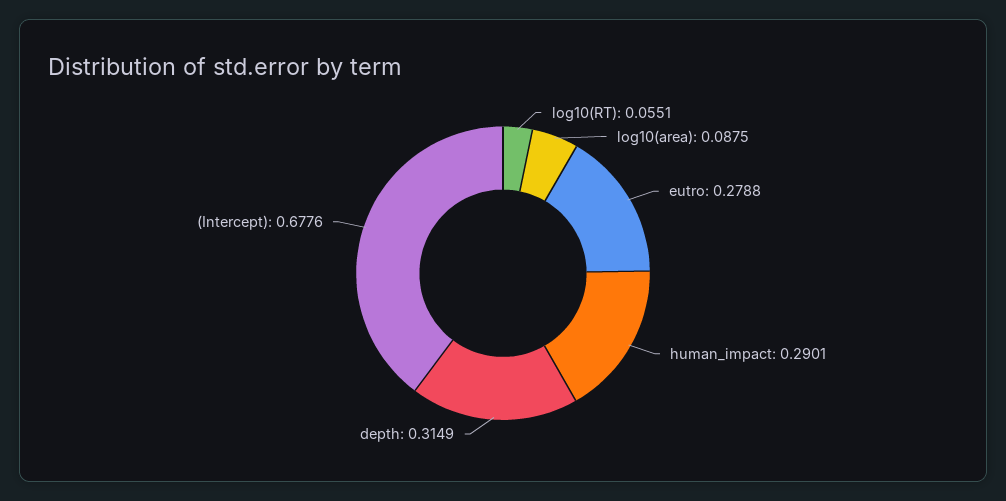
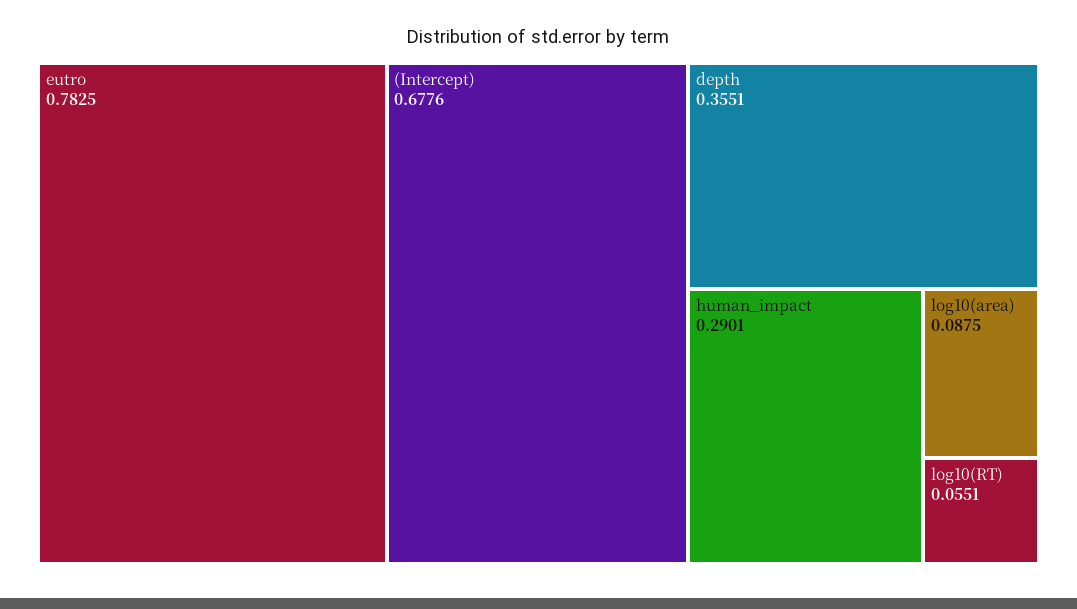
eutro: 0.2788 -> 0.7825
depth: 0.3149 -> 0.3551

